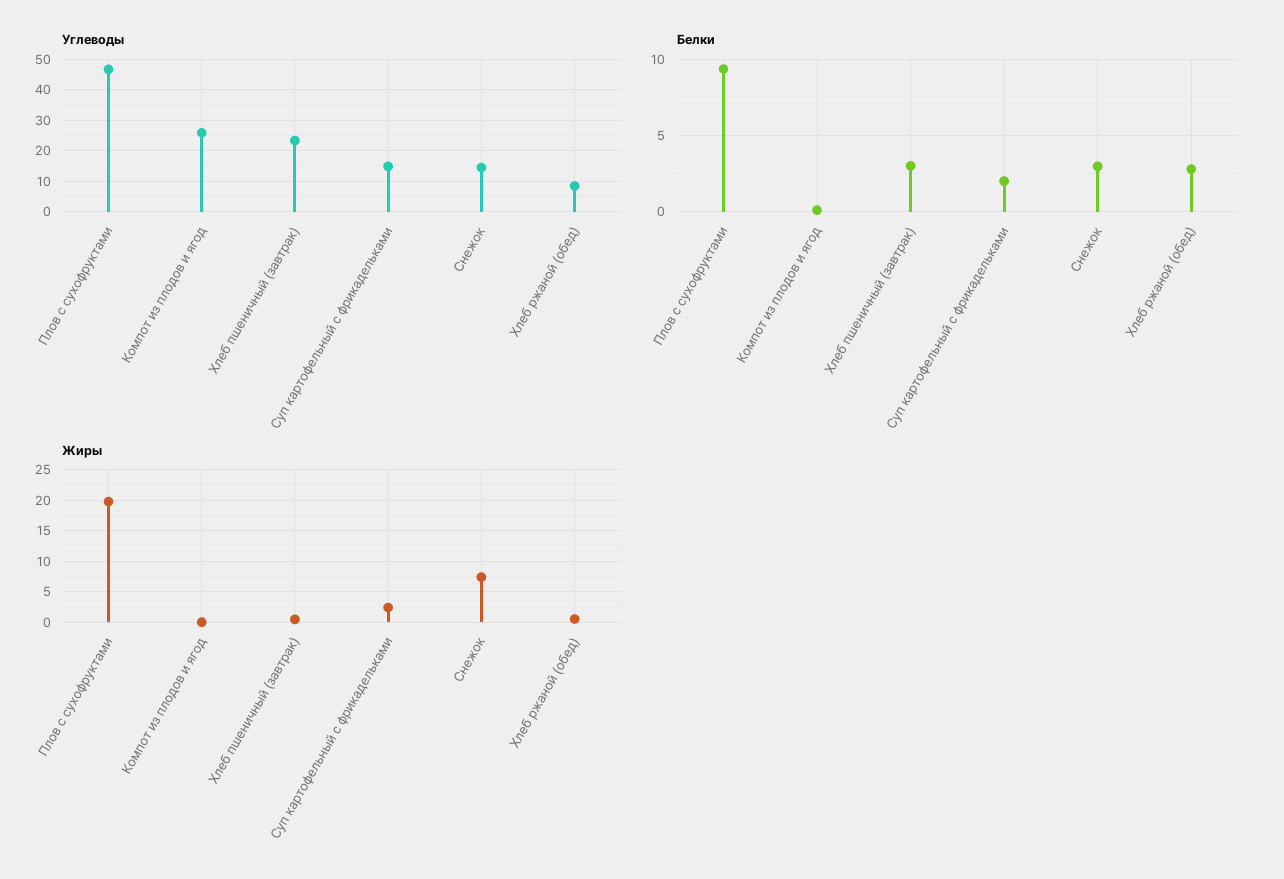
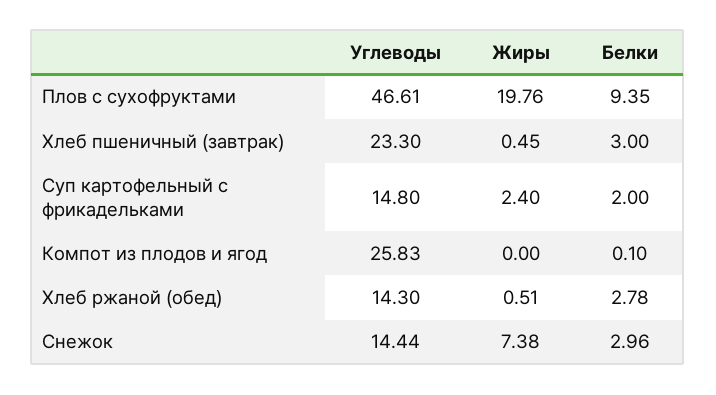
Углеводы, Хлеб ржаной (обед): 8 -> 14.3

